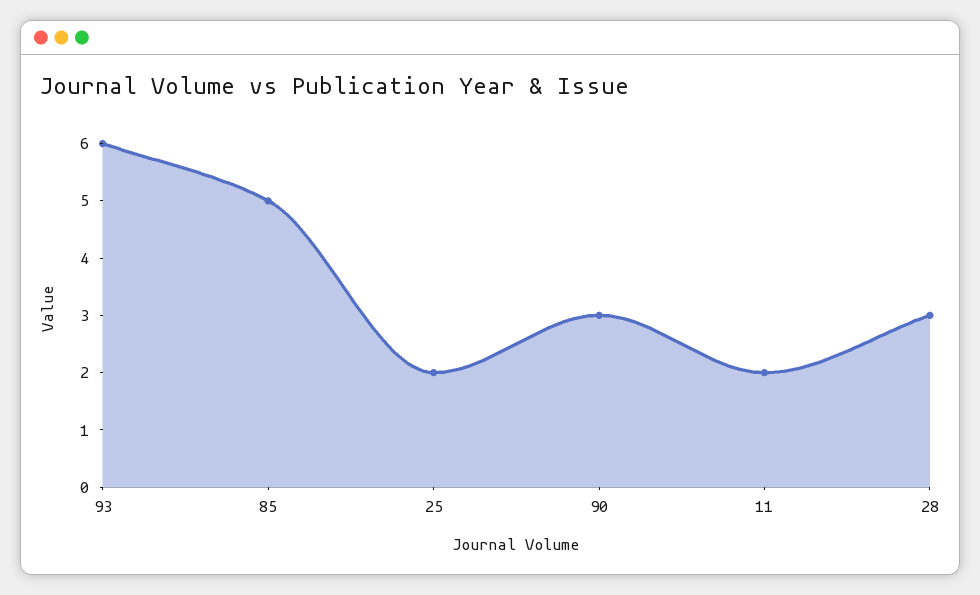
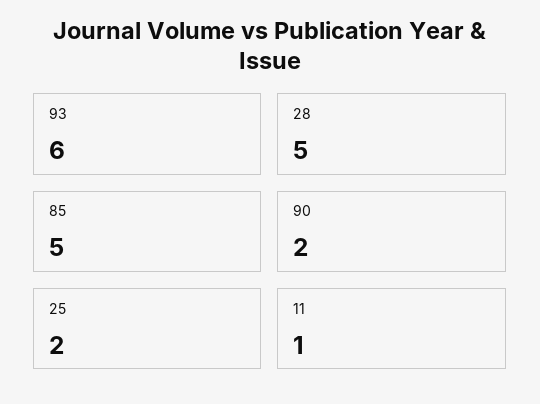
90: 3 -> 2
11: 2 -> 1
28: 3 -> 5

